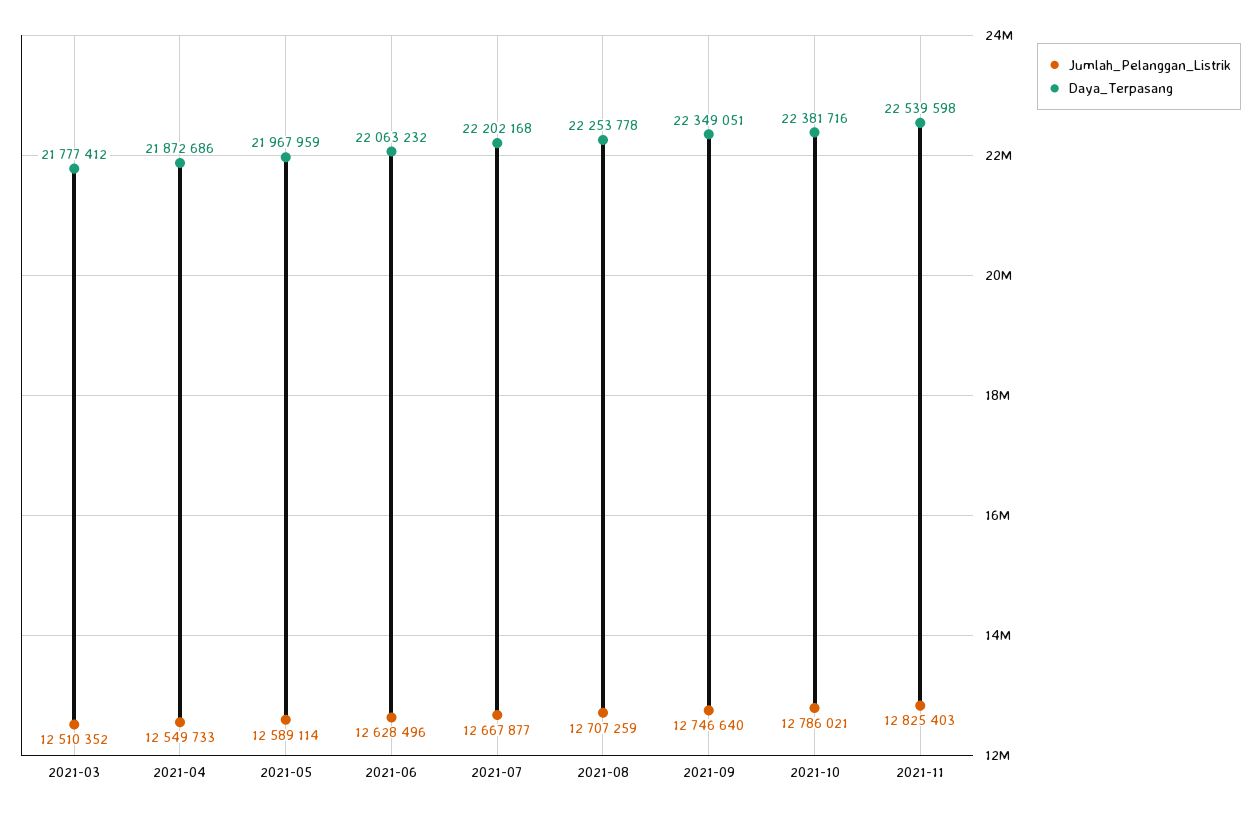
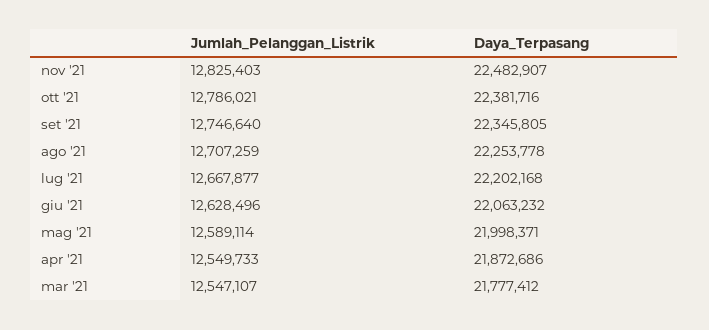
Jumlah_Pelanggan_Listrik, 2021-03: 12510352 -> 12547107
Daya_Terpasang, 2021-05: 21967959 -> 21998371
Daya_Terpasang, 2021-09: 22349051 -> 22345805
Daya_Terpasang, 2021-11: 22539598 -> 22482907

